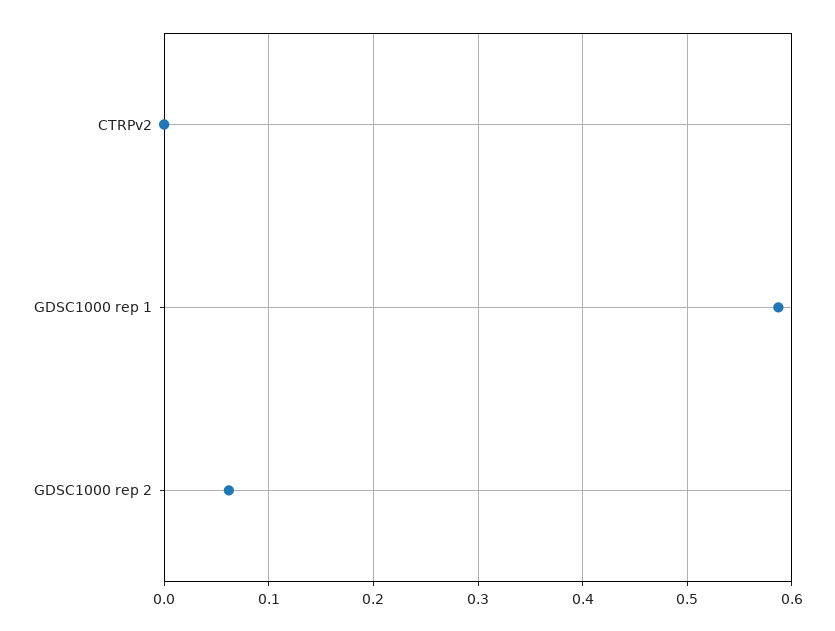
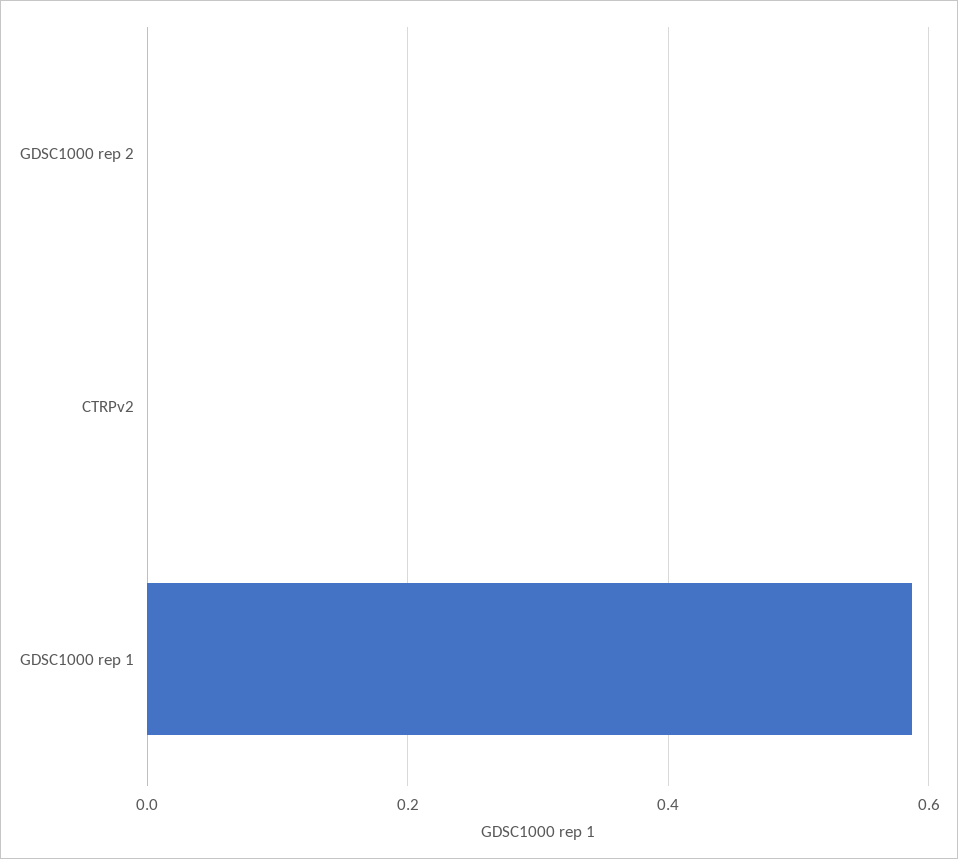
GDSC1000 rep 2: 0.06 -> 0

